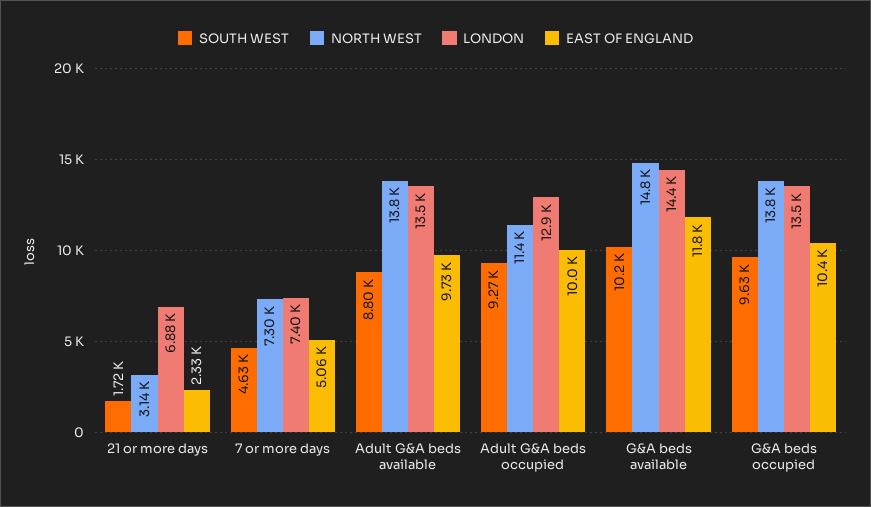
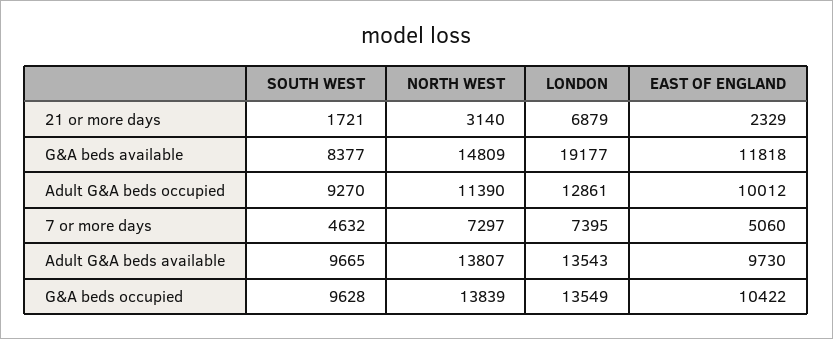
SOUTH WEST, Adult G&A beds available: 8800 -> 9665
SOUTH WEST, G&A beds available: 10200 -> 8377
LONDON, G&A beds available: 14400 -> 19177

